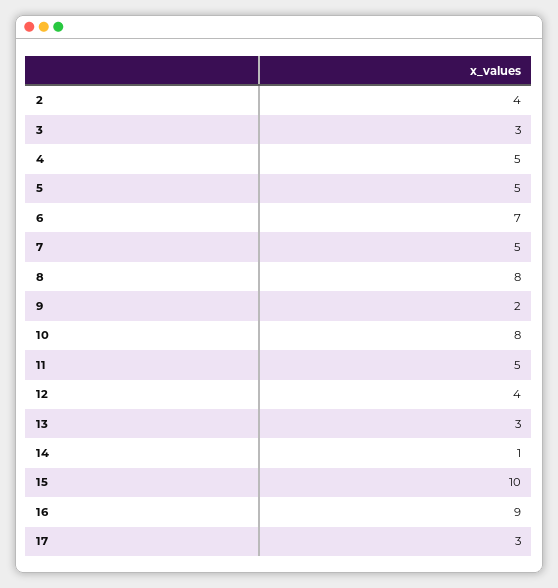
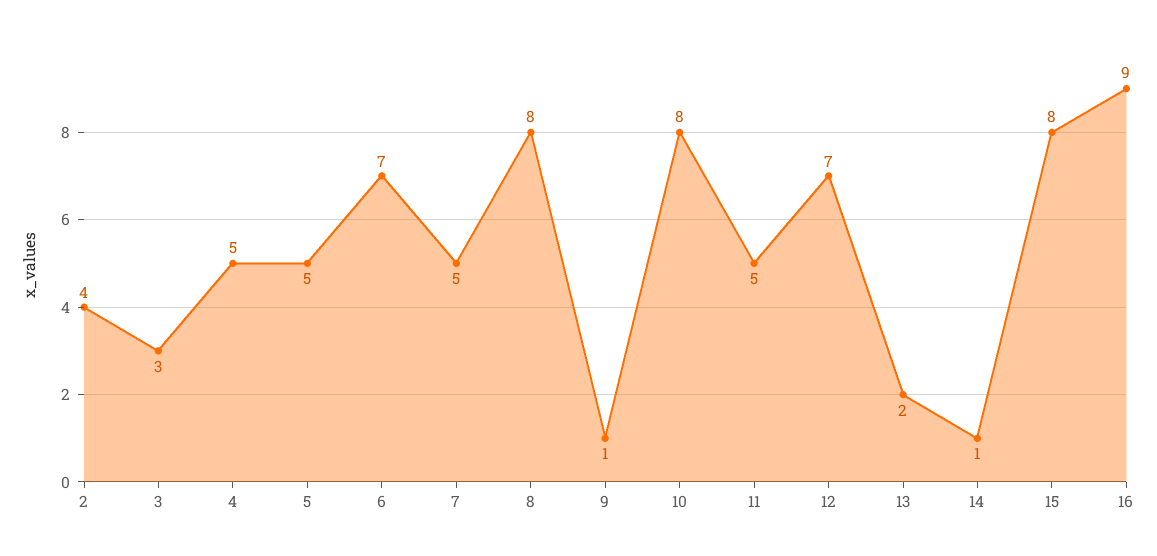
9: 2 -> 1
12: 4 -> 7
13: 3 -> 2
15: 10 -> 8
17: 3 -> none

